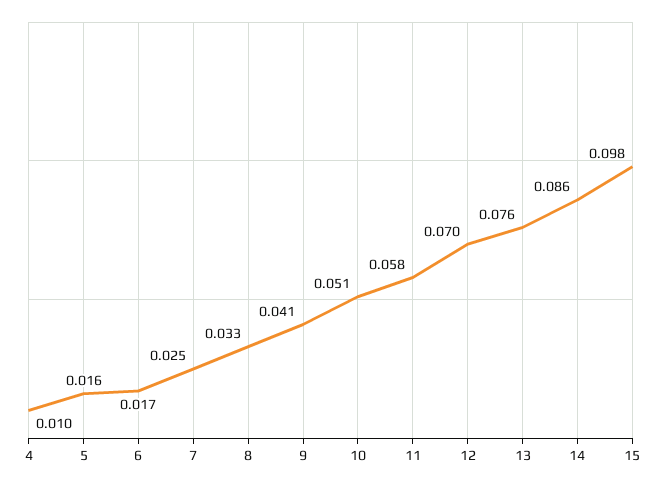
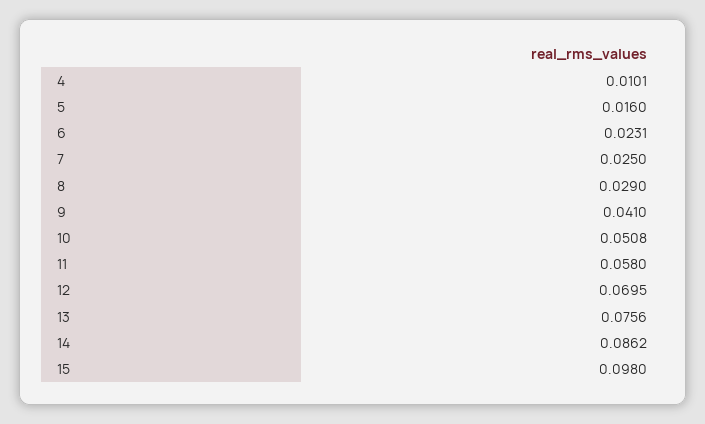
6: 0.017 -> 0.0231
8: 0.033 -> 0.029

